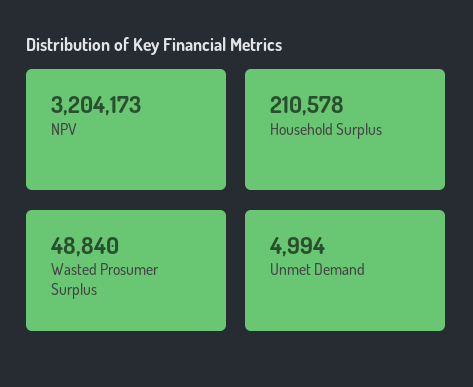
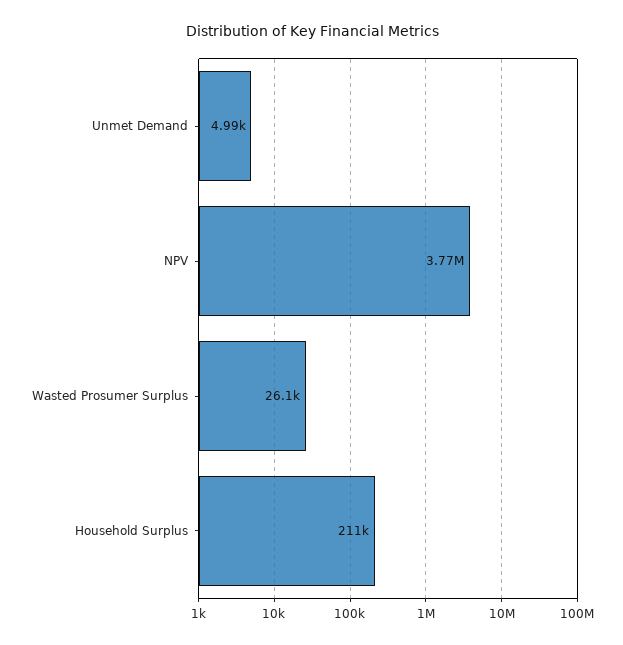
NPV: 3204173 -> 3770000
Wasted Prosumer Surplus: 48840 -> 26100

